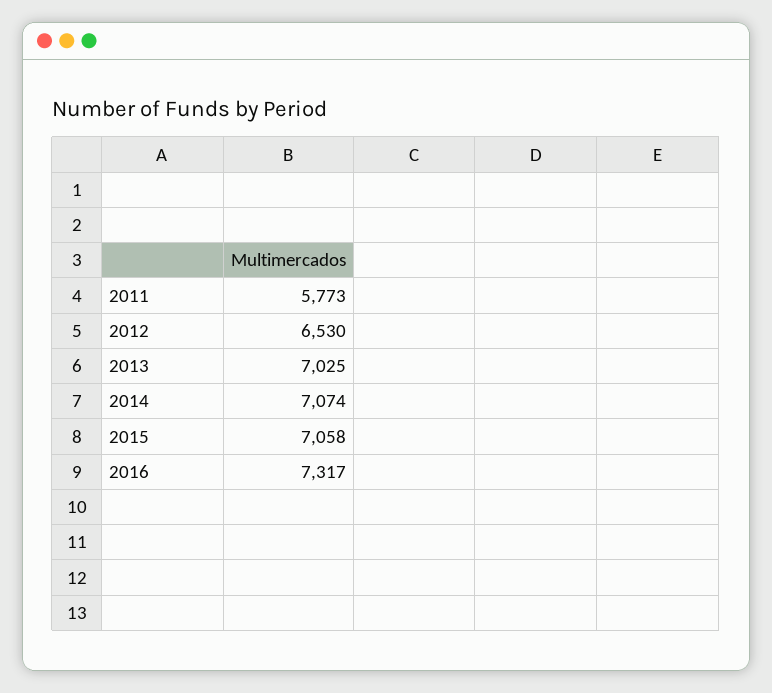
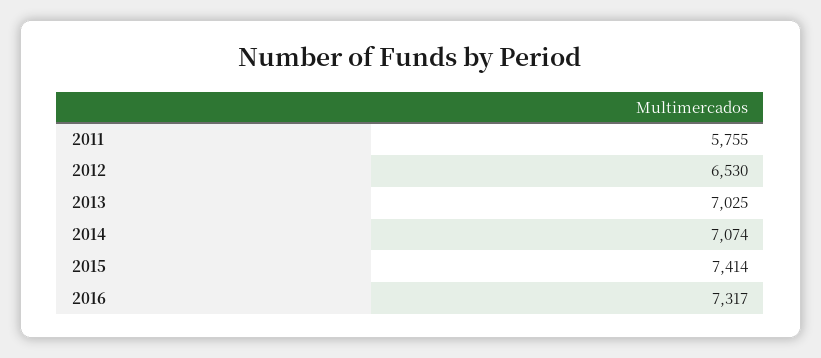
2011: 5773 -> 5755
2015: 7058 -> 7414

